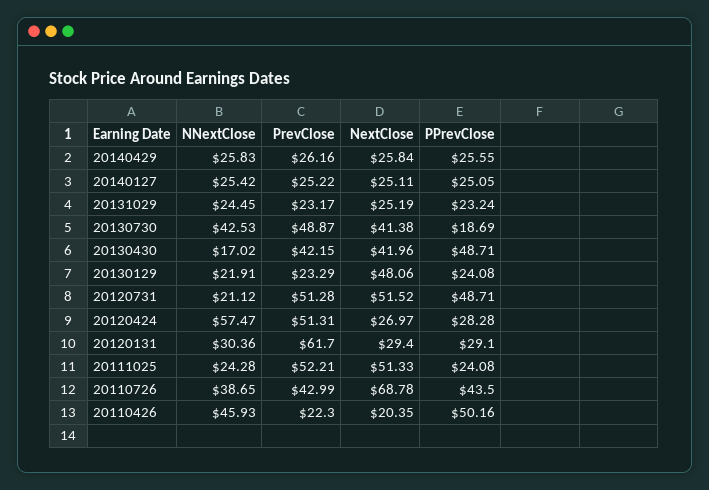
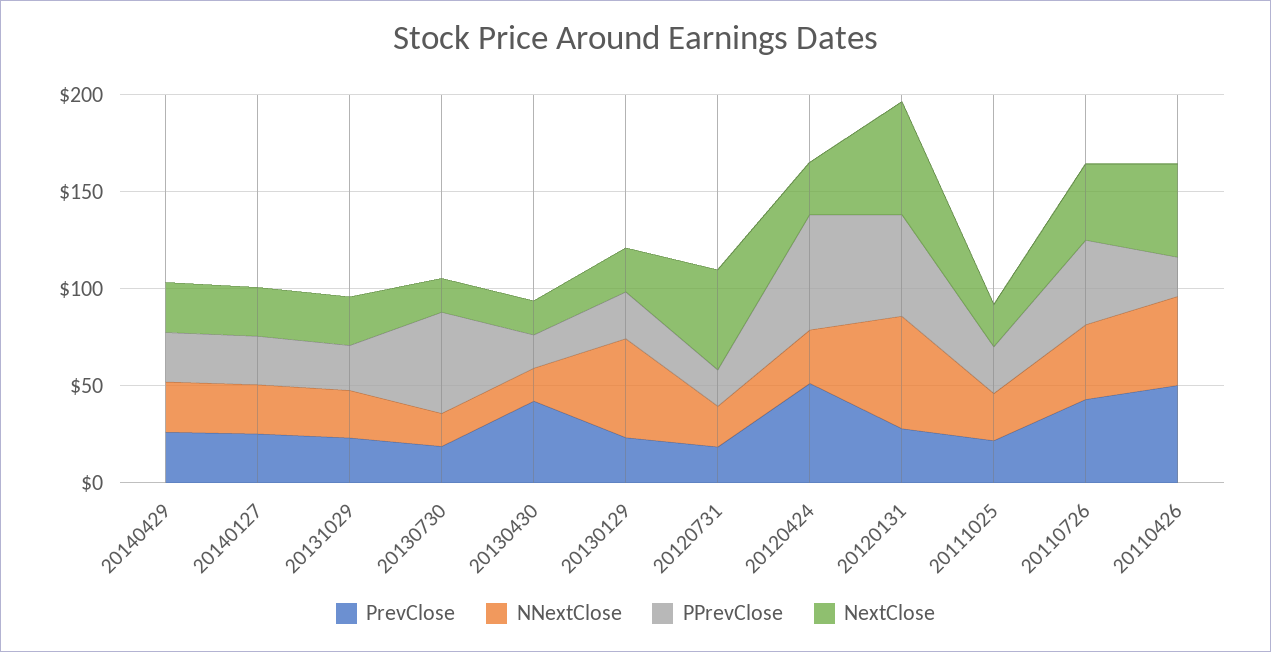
NNextClose, 20130730: 42.53 -> 20
PrevClose, 20130730: 48.87 -> 20
NextClose, 20130730: 41.38 -> 20
PPrevClose, 20130730: 18.69 -> 50
NextClose, 20130430: 41.96 -> 20
PPrevClose, 20130430: 48.71 -> 20
NNextClose, 20130129: 21.91 -> 50
NextClose, 20130129: 48.06 -> 20
PrevClose, 20120731: 51.28 -> 20
PPrevClose, 20120731: 48.71 -> 20
NNextClose, 20120424: 57.47 -> 30
PPrevClose, 20120424: 28.28 -> 60
NNextClose, 20120131: 30.36 -> 60
PrevClose, 20120131: 61.7 -> 30
NextClose, 20120131: 29.4 -> 60
PPrevClose, 20120131: 29.1 -> 50
PrevClose, 20111025: 52.21 -> 20
NextClose, 20111025: 51.33 -> 20
NextClose, 20110726: 68.78 -> 40
PrevClose, 20110426: 22.3 -> 50
NextClose, 20110426: 20.35 -> 50
PPrevClose, 20110426: 50.16 -> 20

